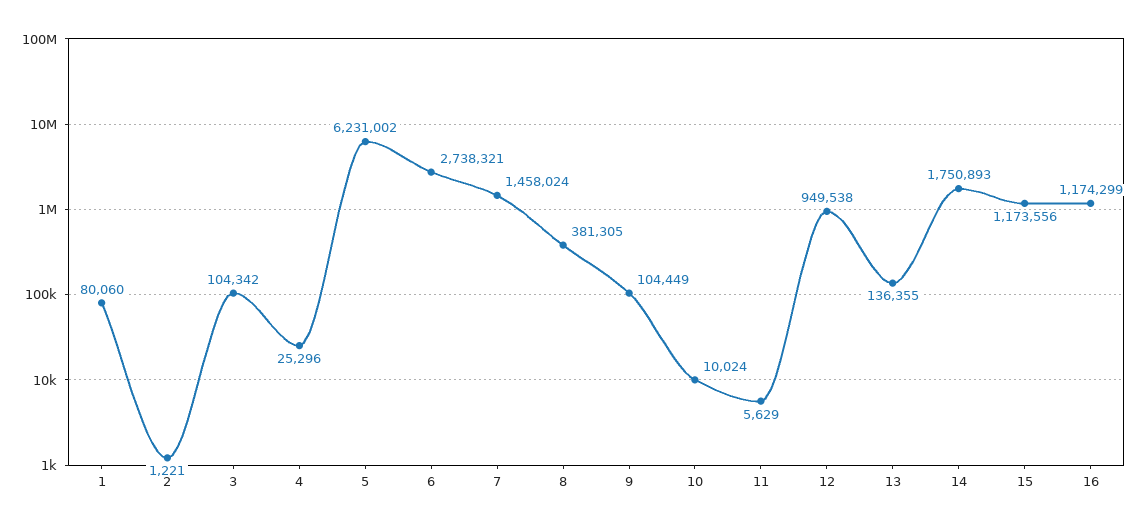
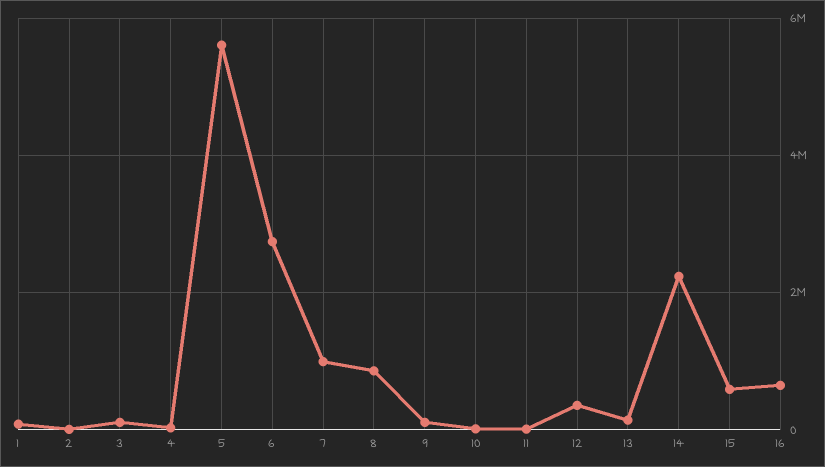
5: 6231002 -> 5600000
7: 1458024 -> 1000000
8: 381305 -> 800000
12: 949538 -> 400000
14: 1750893 -> 2200000
15: 1173556 -> 600000
16: 1174299 -> 600000

